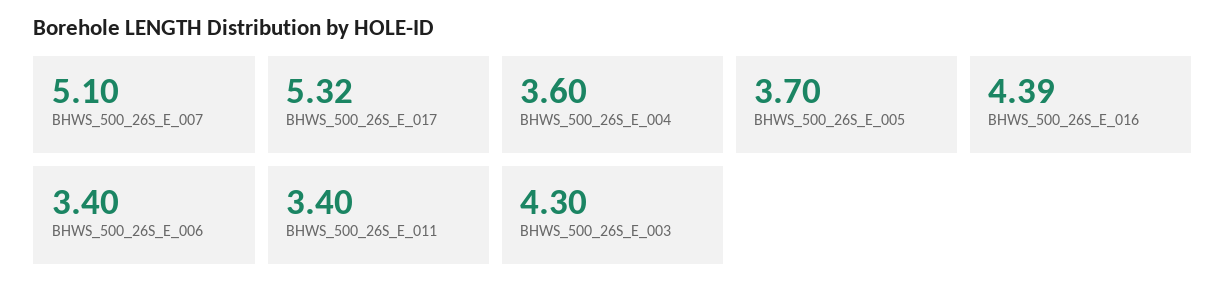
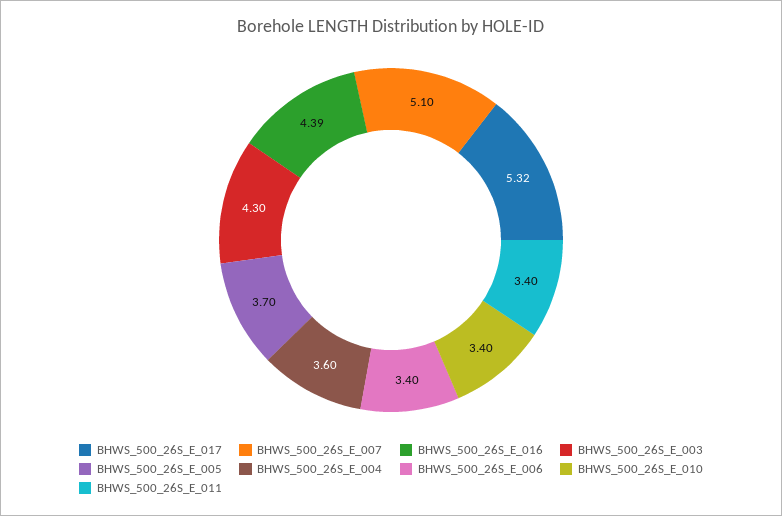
BHWS_500_26S_E_010: none -> 3.4

